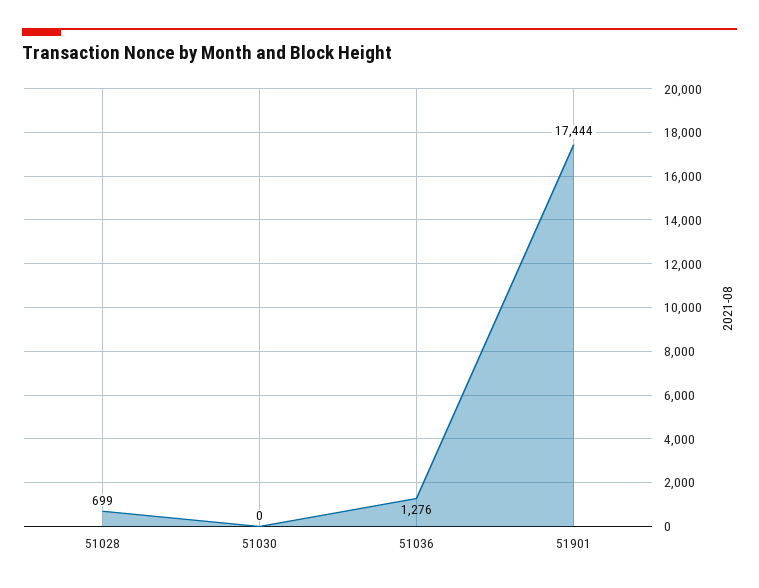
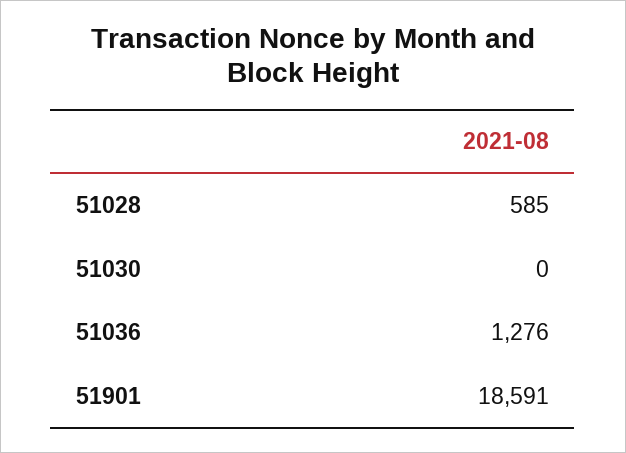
51028: 699 -> 585
51901: 17444 -> 18591

